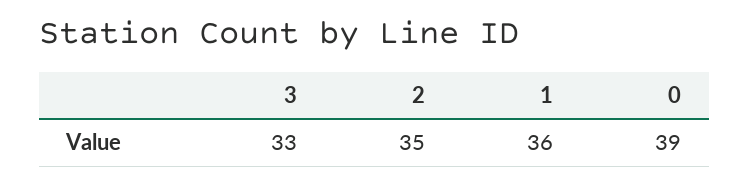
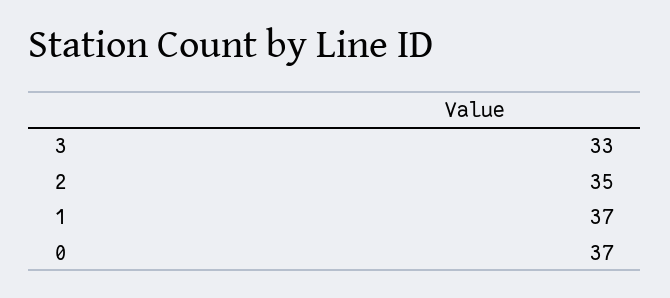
1: 36 -> 37
0: 39 -> 37

